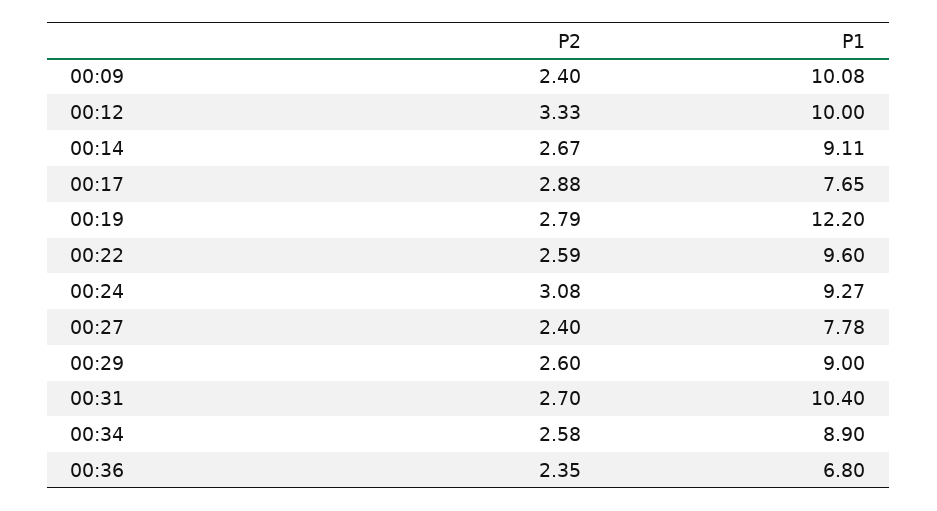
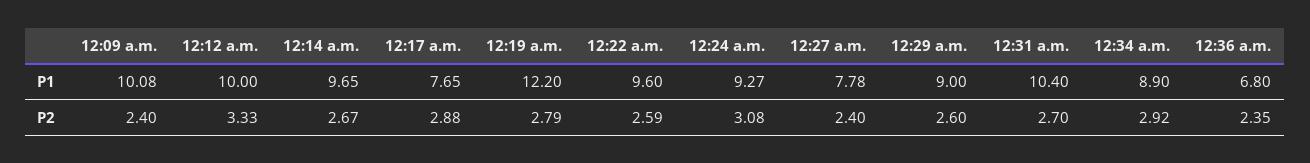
P1, 00:14: 9.11 -> 9.65
P2, 00:34: 2.58 -> 2.92

